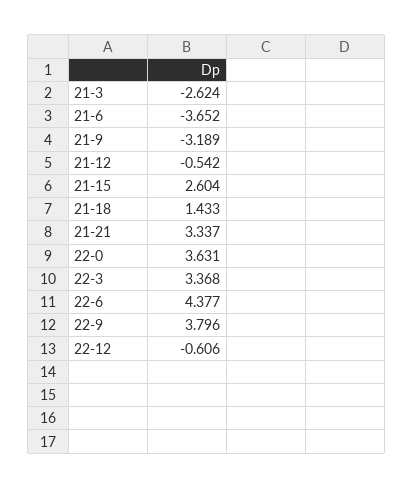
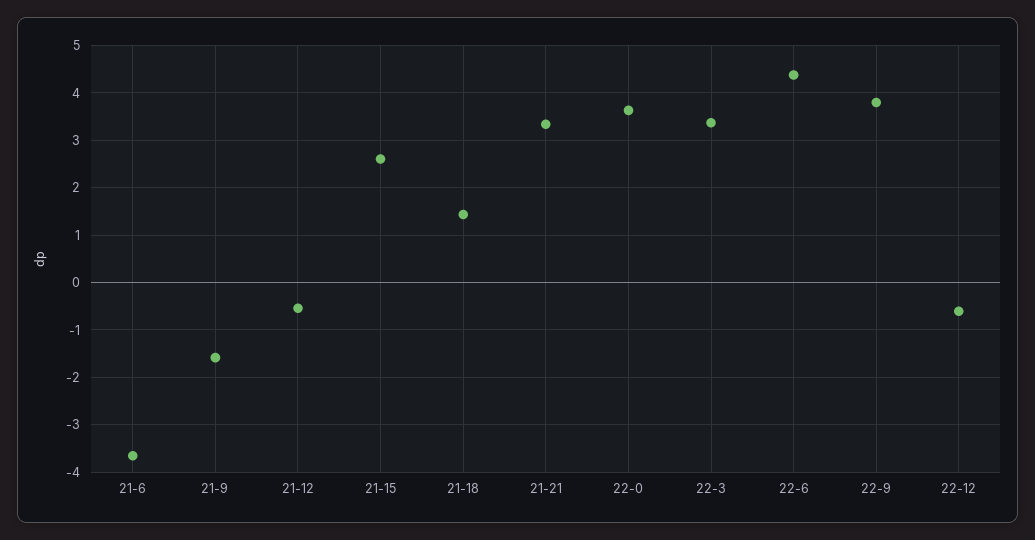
21-3: -2.624 -> none
21-9: -3.189 -> -1.6

